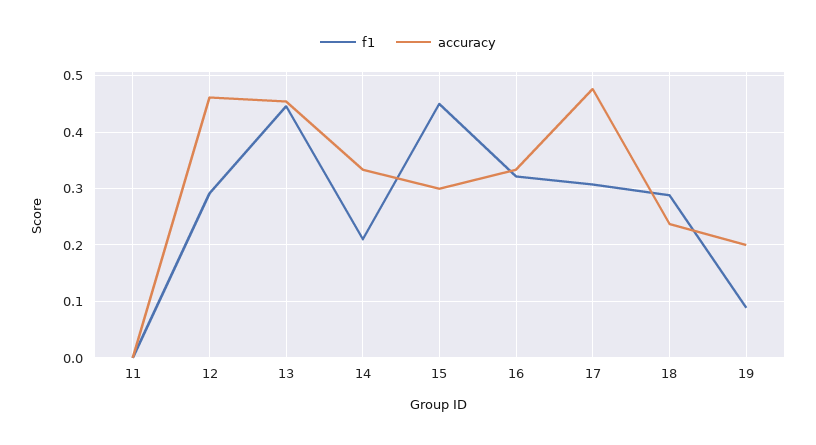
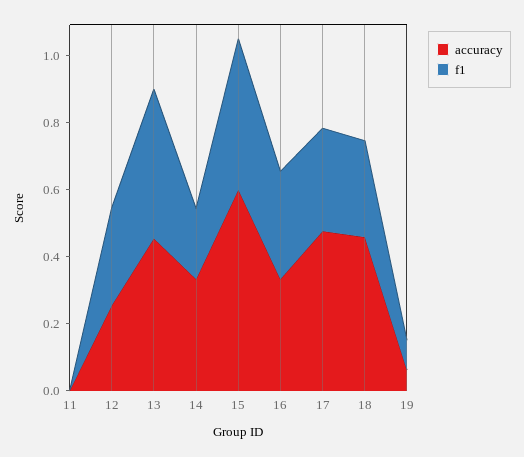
accuracy, 12: 0.46 -> 0.25
accuracy, 15: 0.3 -> 0.6
accuracy, 18: 0.24 -> 0.45
accuracy, 19: 0.2 -> 0.05

